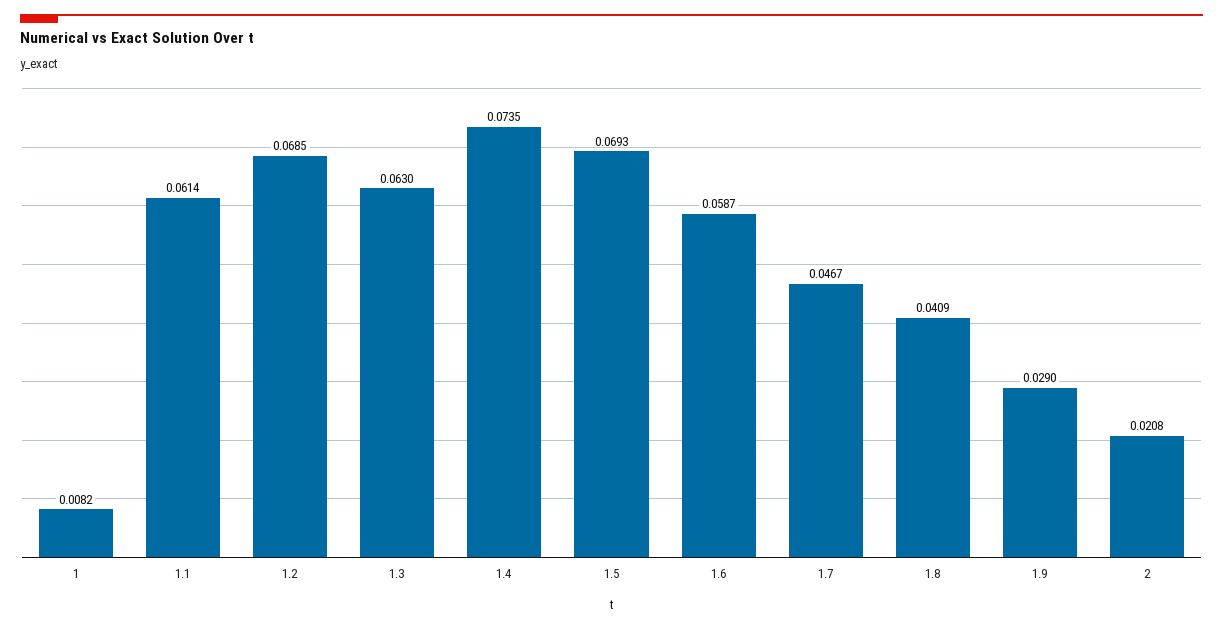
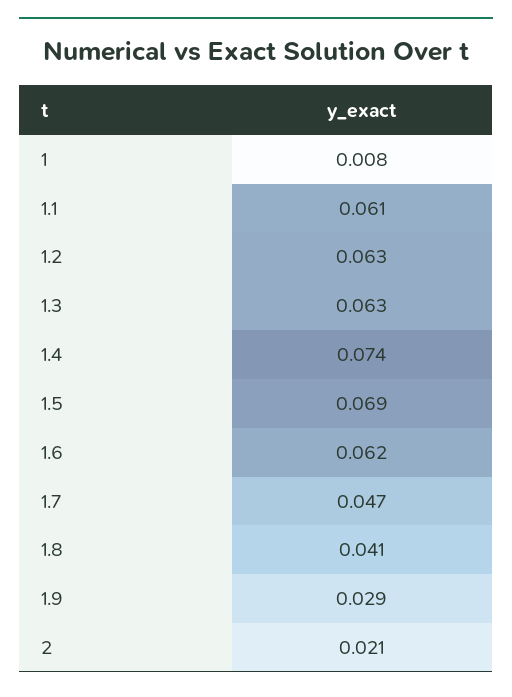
1.2: 0.0685 -> 0.063
1.6: 0.0587 -> 0.062

